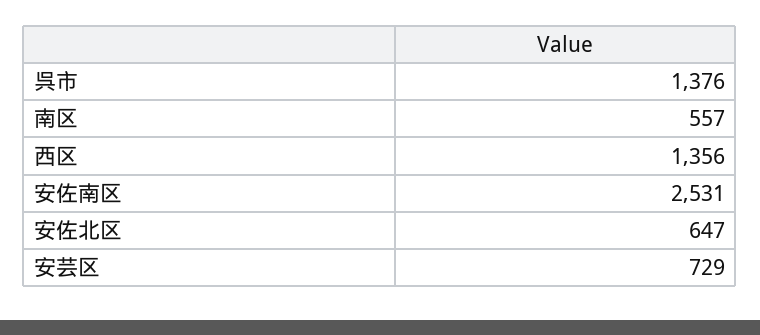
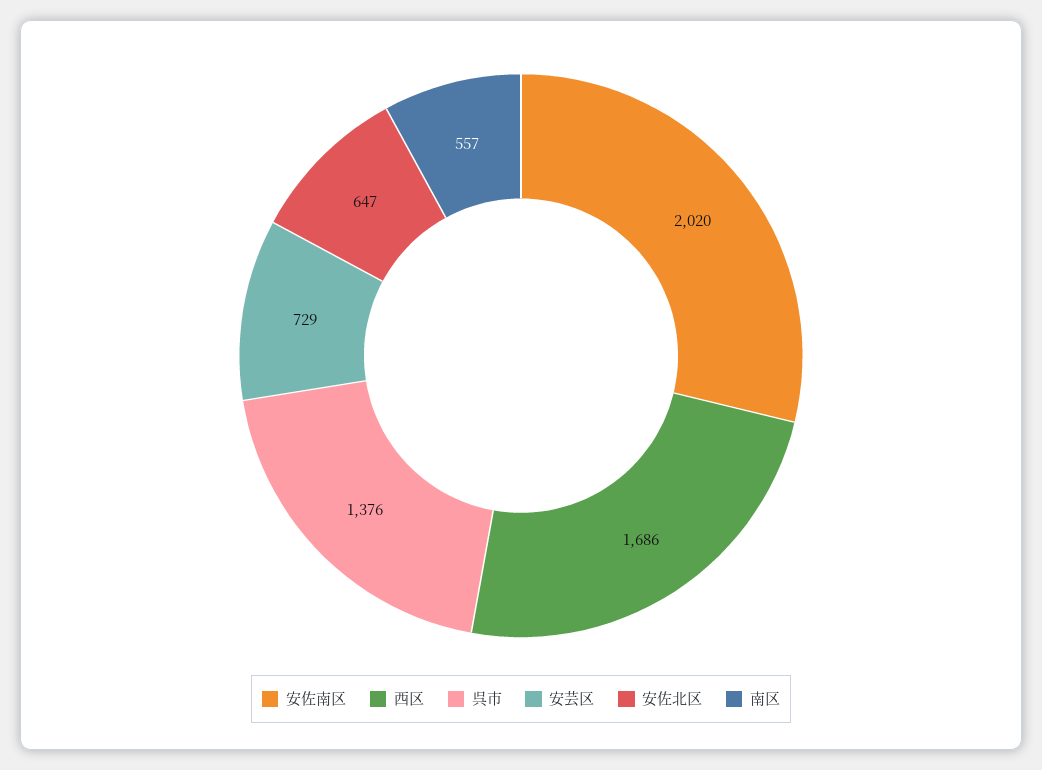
西区: 1356 -> 1686
安佐南区: 2531 -> 2020

